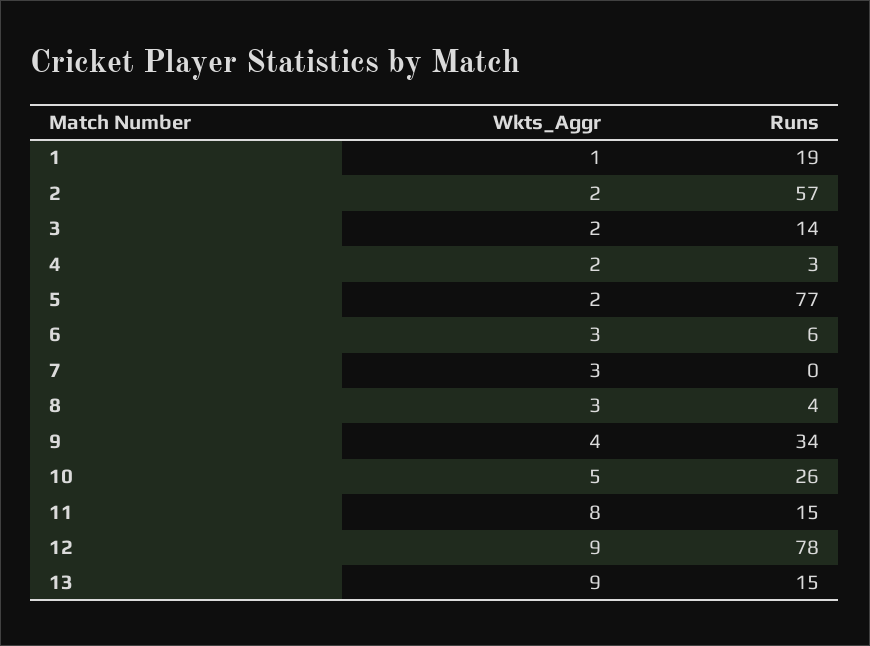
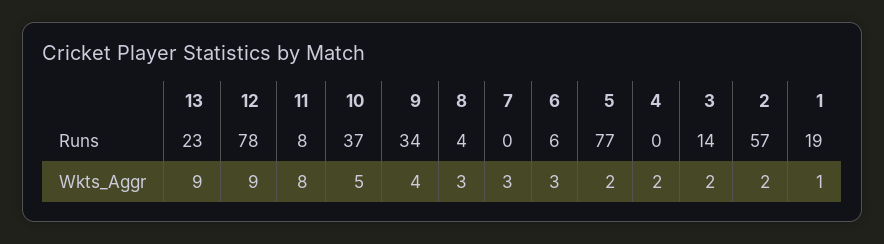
Runs, 4: 3 -> 0
Runs, 10: 26 -> 37
Runs, 11: 15 -> 8
Runs, 13: 15 -> 23

